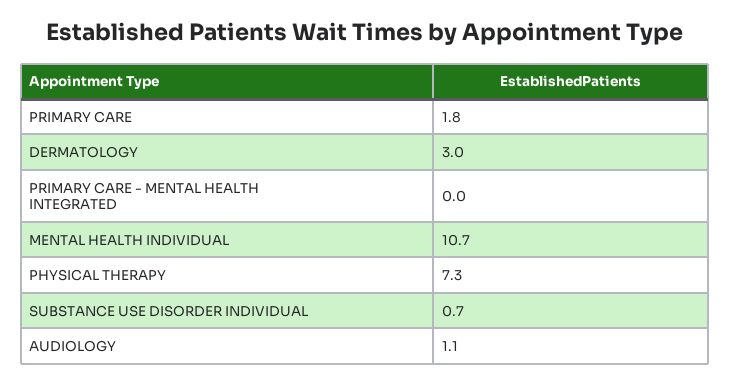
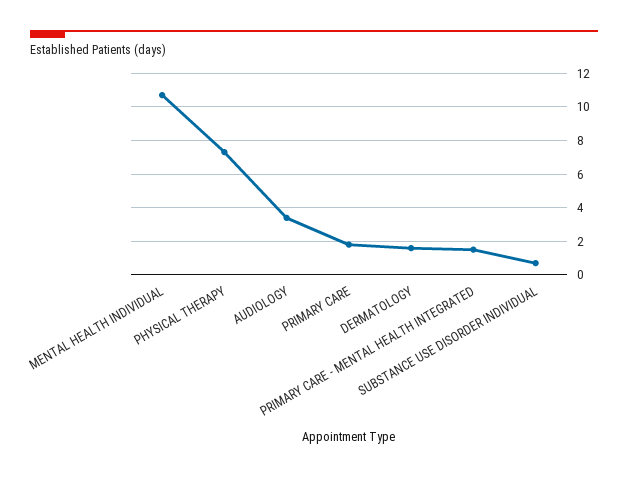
DERMATOLOGY: 3 -> 1.5
PRIMARY CARE - MENTAL HEALTH INTEGRATED: 0 -> 1.5
AUDIOLOGY: 1.1 -> 3.5

